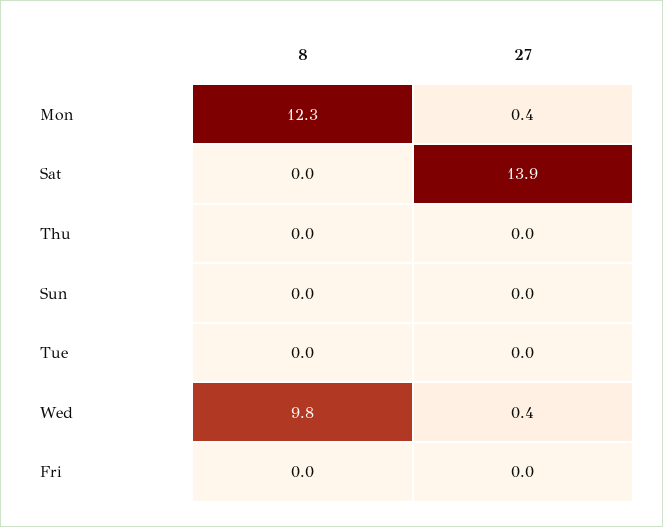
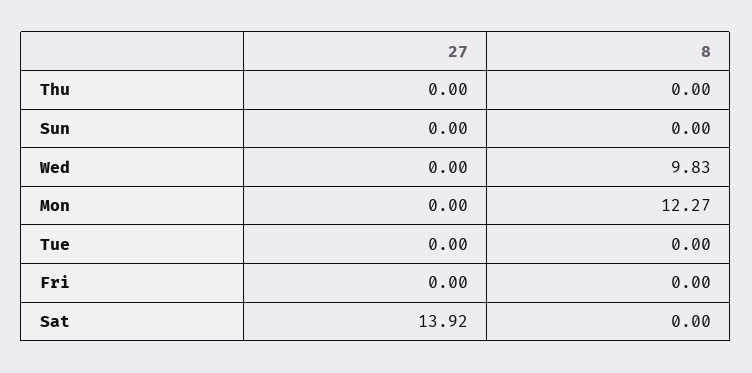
27, Mon: 0.4 -> 0
27, Wed: 0.4 -> 0

